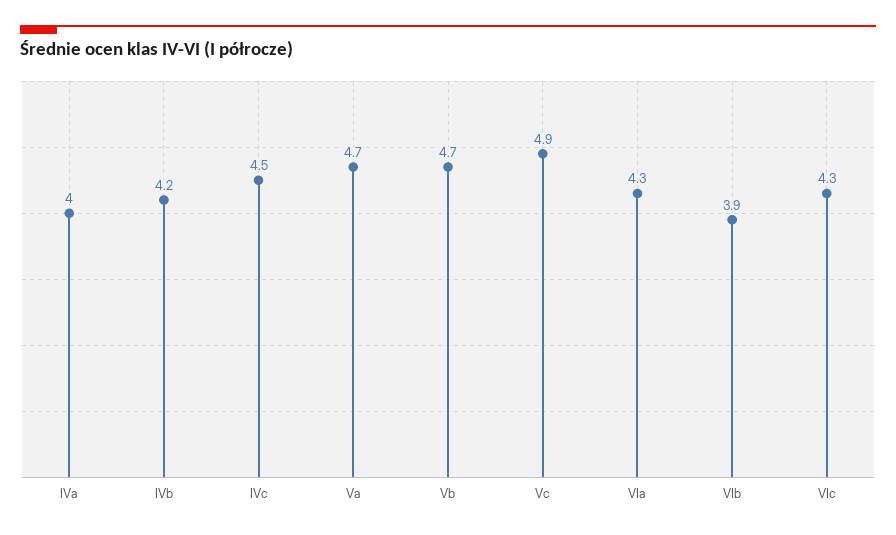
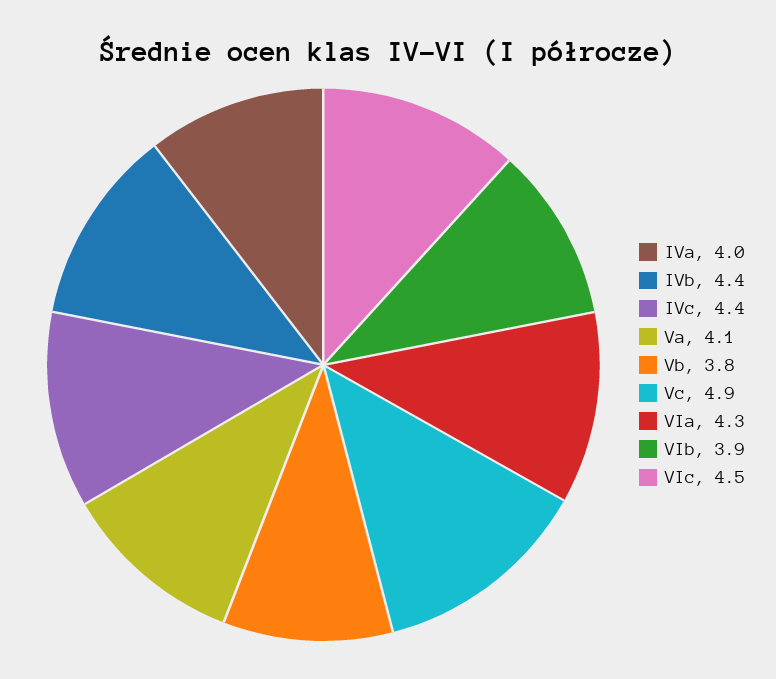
IVb: 4.2 -> 4.4
IVc: 4.5 -> 4.4
Va: 4.7 -> 4.1
Vb: 4.7 -> 3.8
VIc: 4.3 -> 4.5

